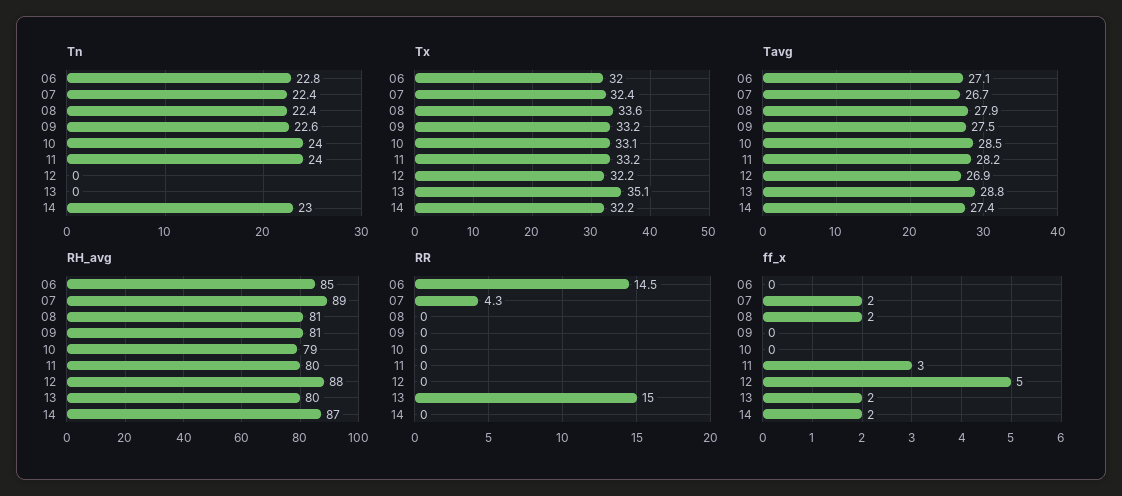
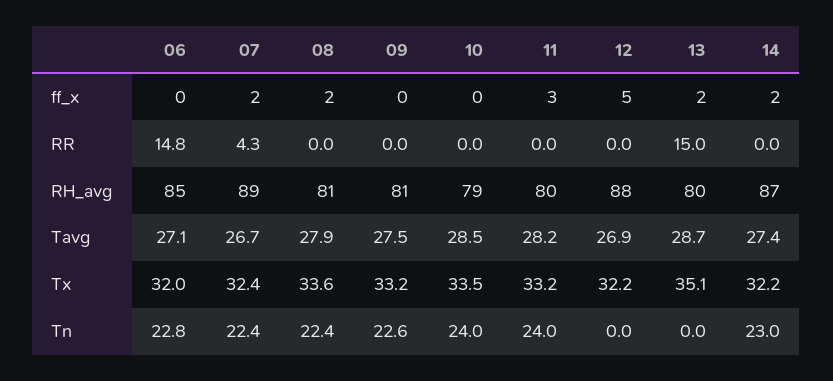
Tx, 10: 33.1 -> 33.5
Tavg, 13: 28.8 -> 28.7
RR, 06: 14.5 -> 14.8

